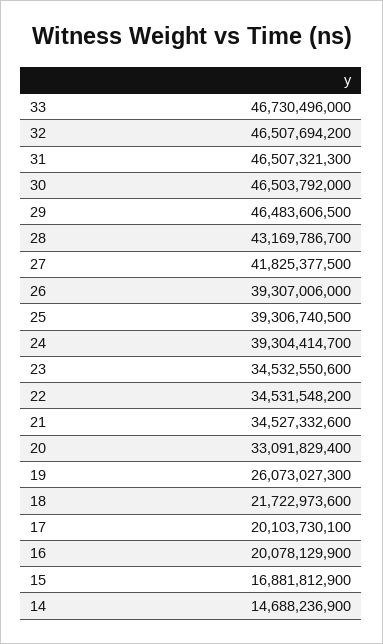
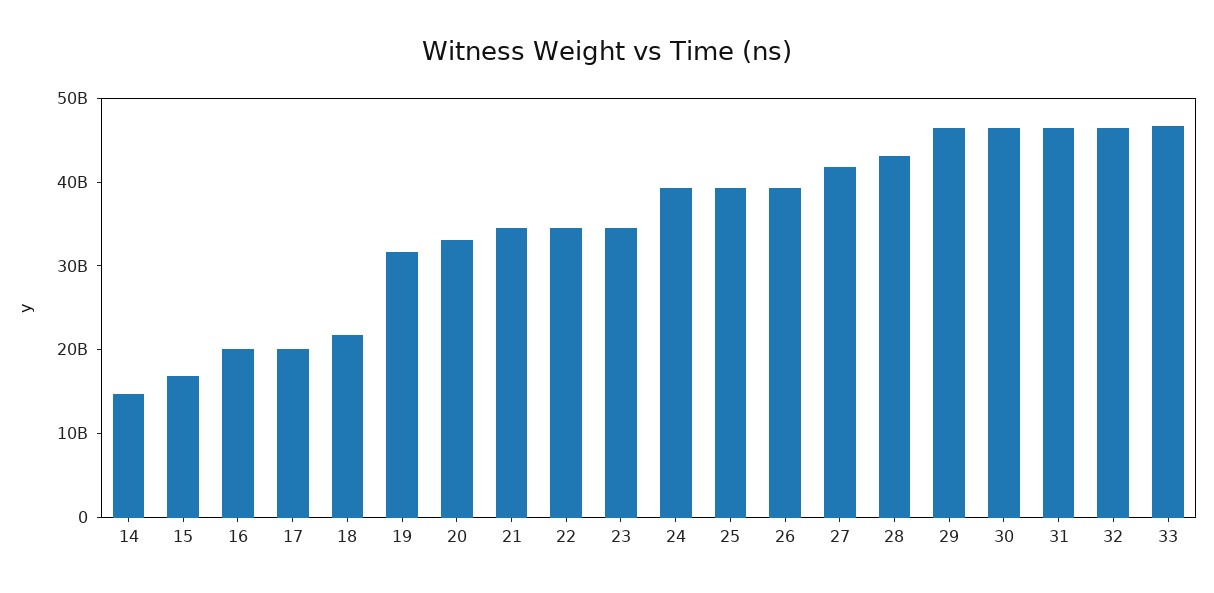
19: 26073027300 -> 32000000000

